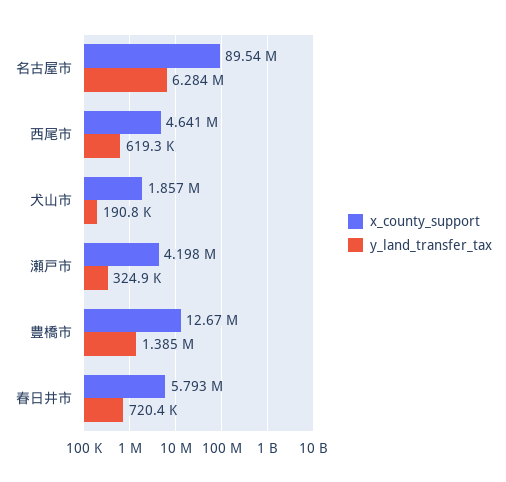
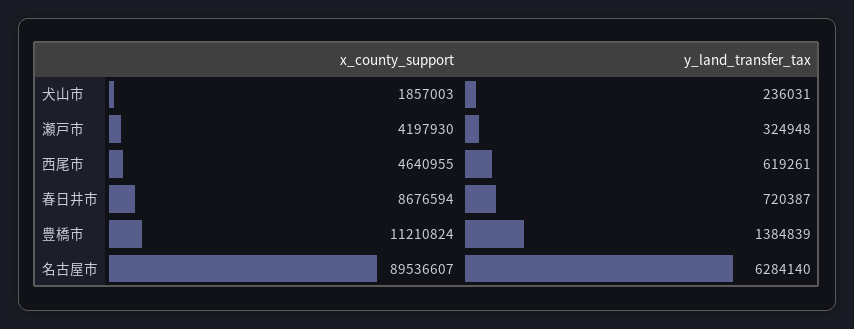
y_land_transfer_tax, 犬山市: 190800 -> 236031
x_county_support, 豊橋市: 12670000 -> 11210824
x_county_support, 春日井市: 5793000 -> 8676594

